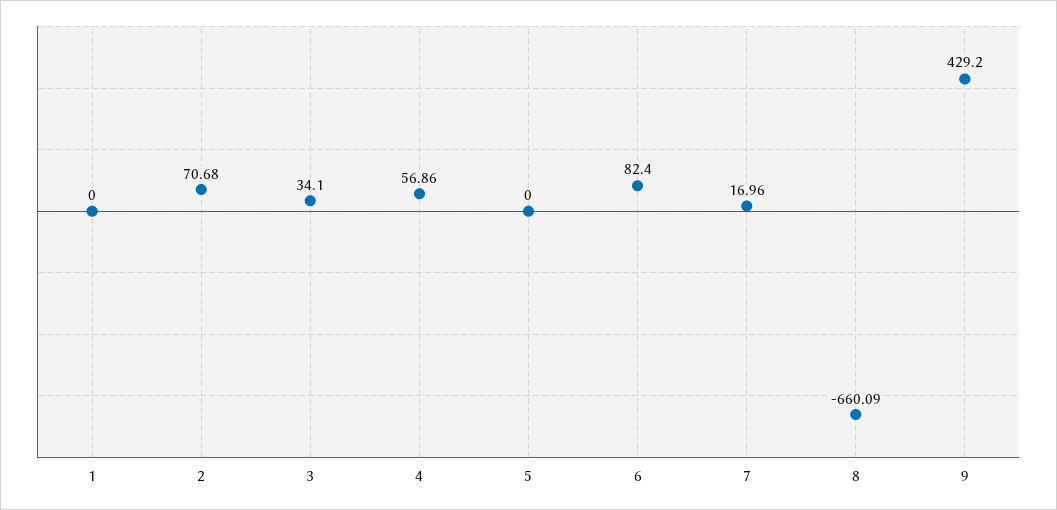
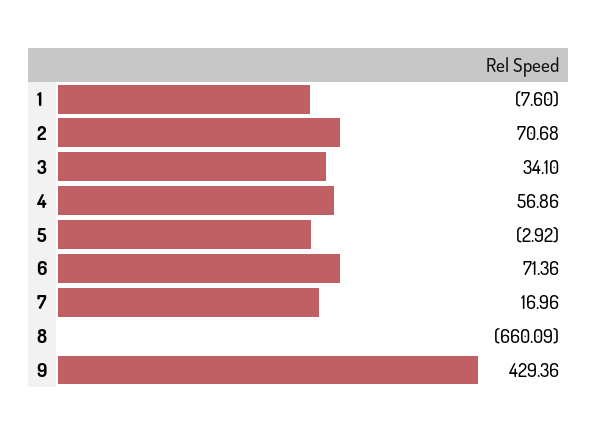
1: 0 -> -7.6
5: 0 -> -2.92
6: 82.4 -> 71.36
9: 429.2 -> 429.36

